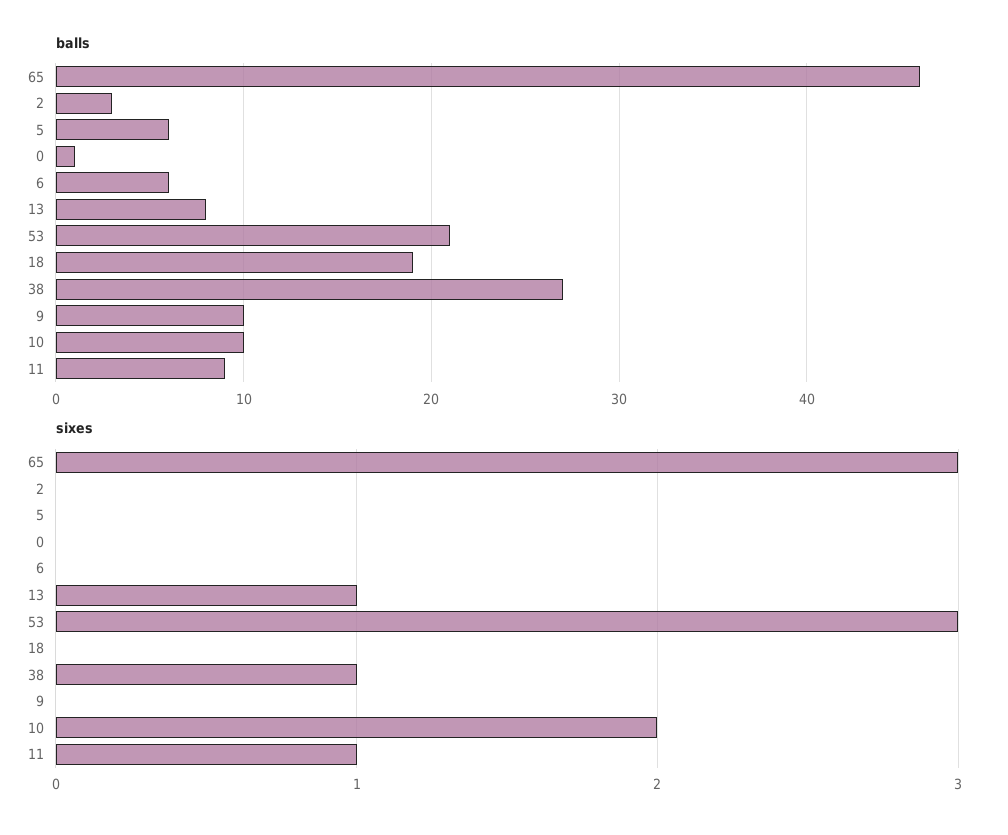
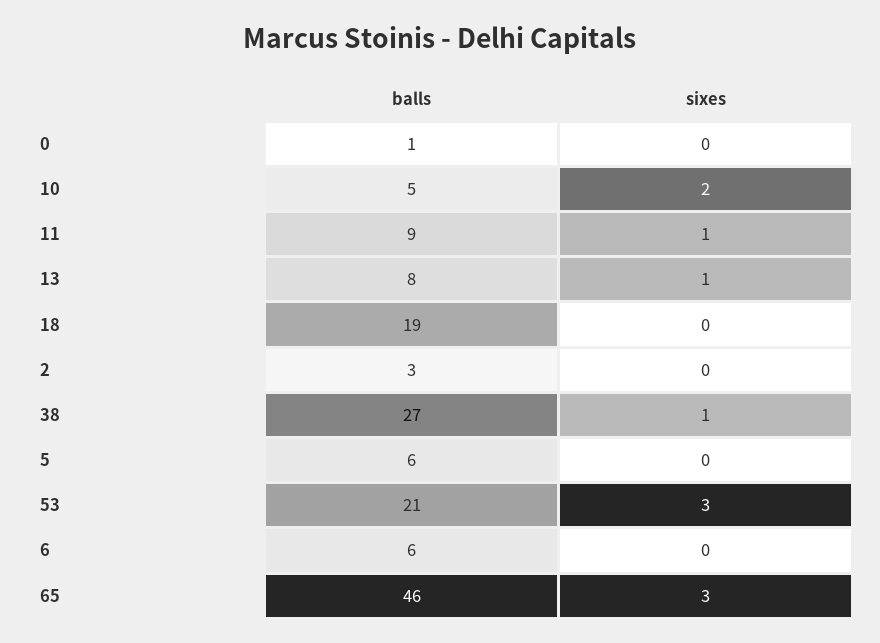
balls, 9: 10 -> none
balls, 10: 10 -> 5
sixes, 9: 0 -> none

